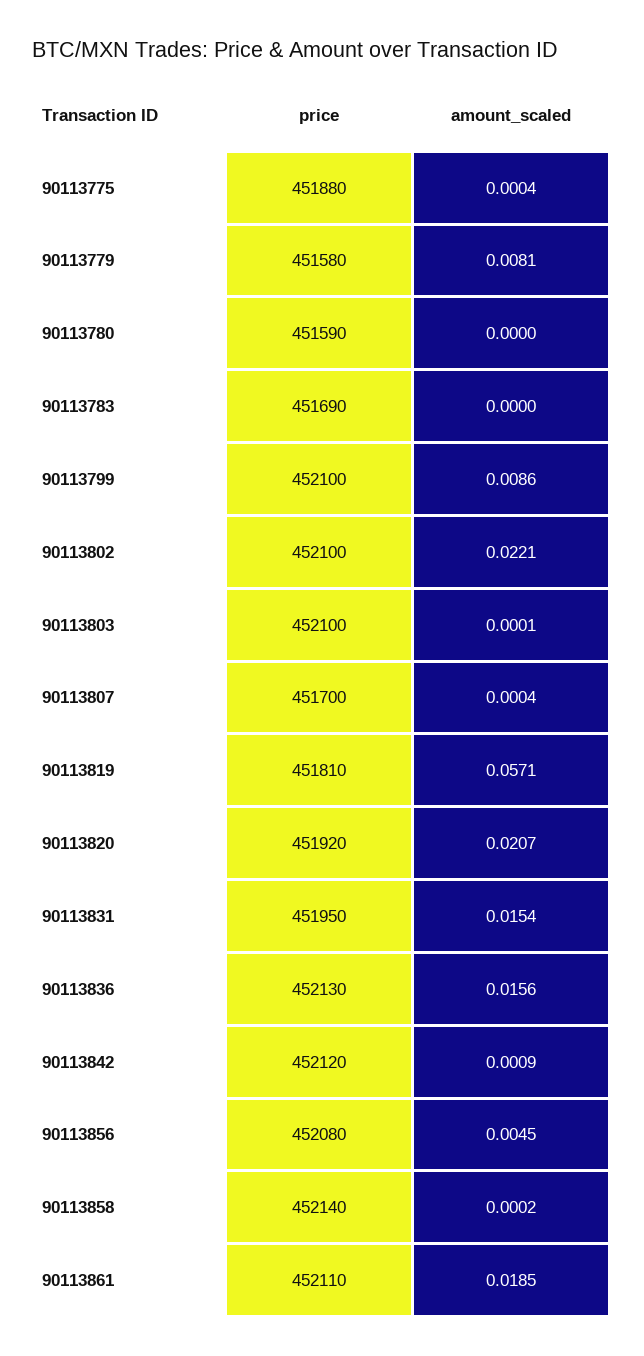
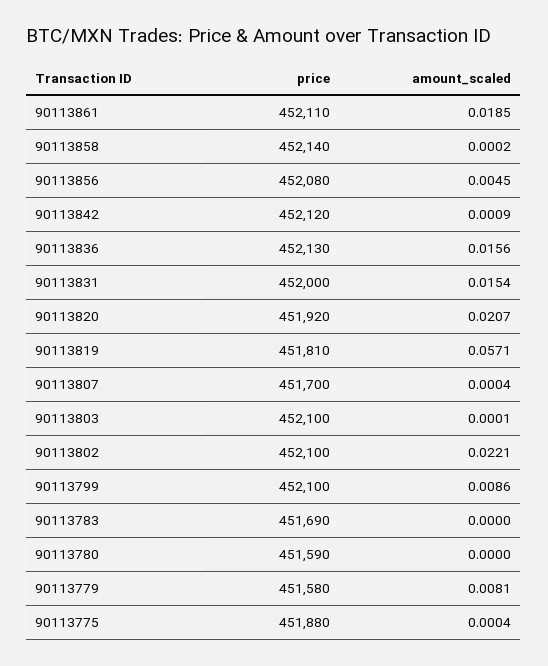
price, 90113831: 451950 -> 452000

